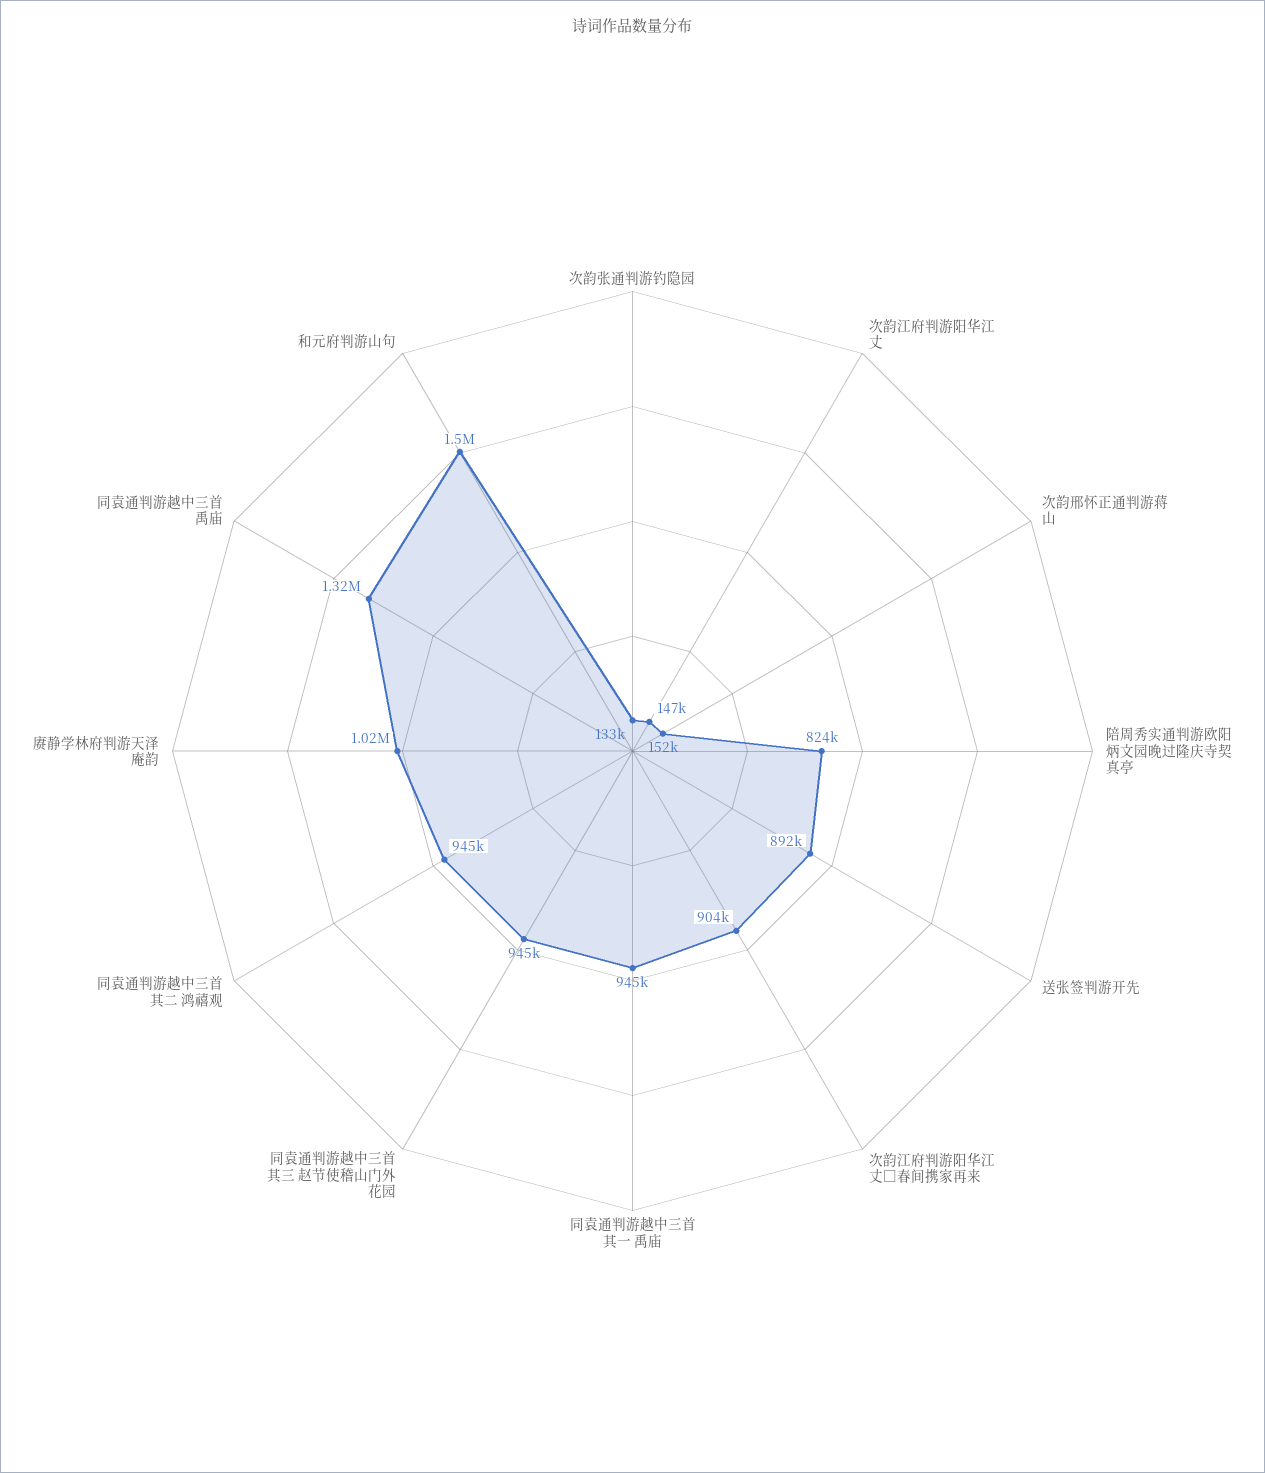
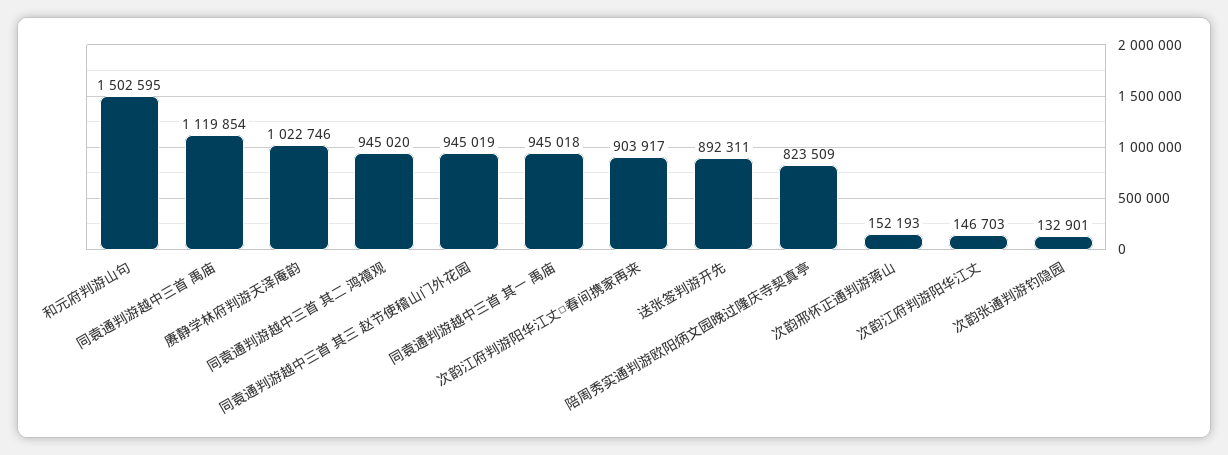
同袁通判游越中三首 禹庙: 1320000 -> 1119854

